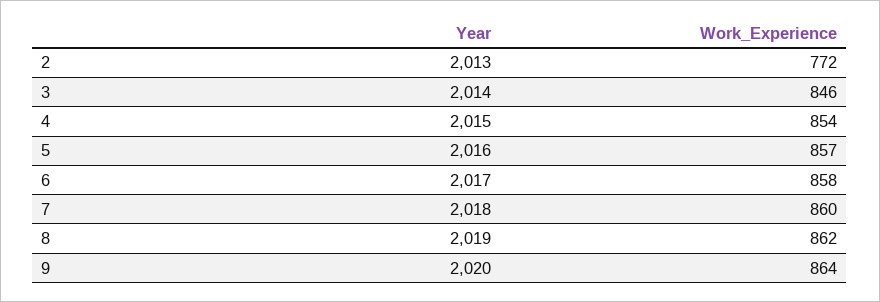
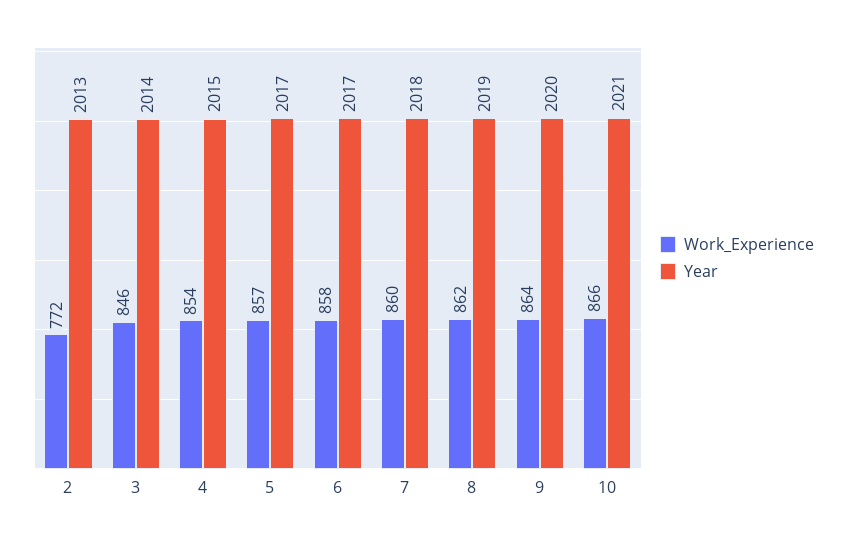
Year, 5: 2016 -> 2017
Work_Experience, 10: none -> 866
Year, 10: none -> 2021

